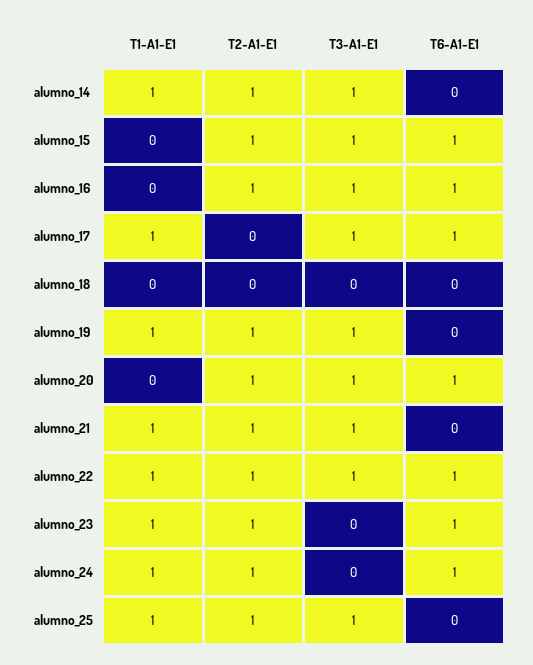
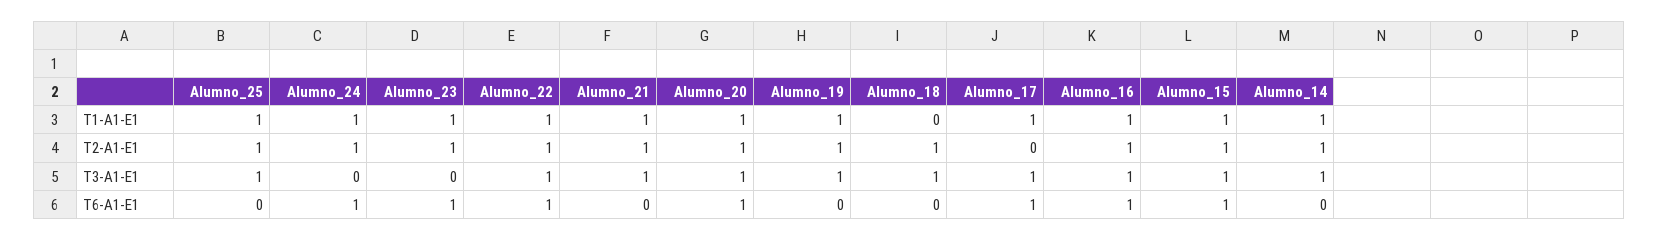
T1-A1-E1, alumno_15: 0 -> 1
T1-A1-E1, alumno_16: 0 -> 1
T2-A1-E1, alumno_18: 0 -> 1
T3-A1-E1, alumno_18: 0 -> 1
T1-A1-E1, alumno_20: 0 -> 1

